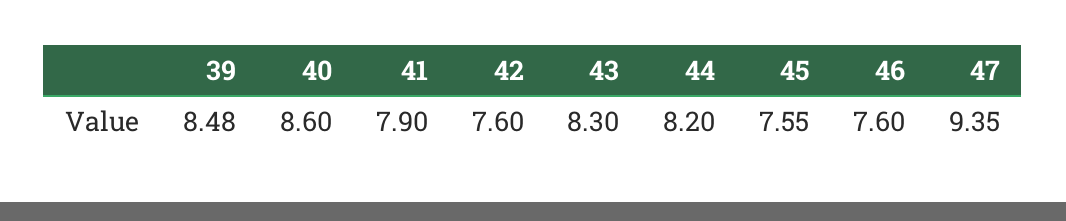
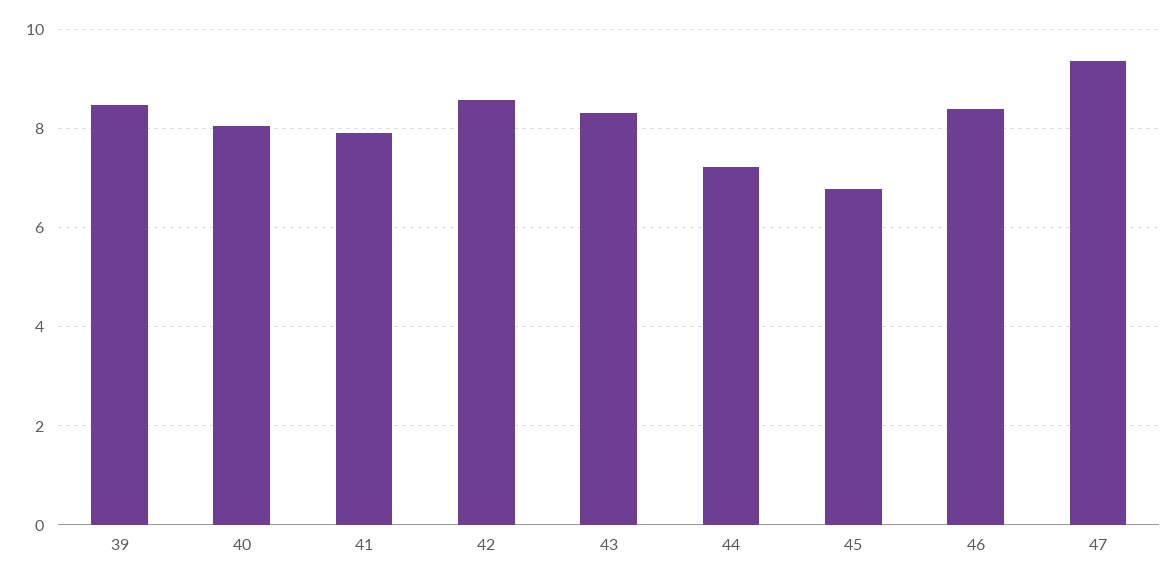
40: 8.6 -> 8
42: 7.6 -> 8.6
44: 8.2 -> 7.2
45: 7.55 -> 6.8
46: 7.6 -> 8.4

